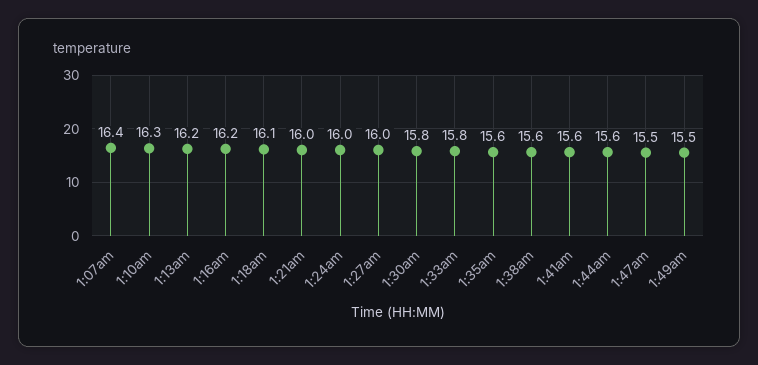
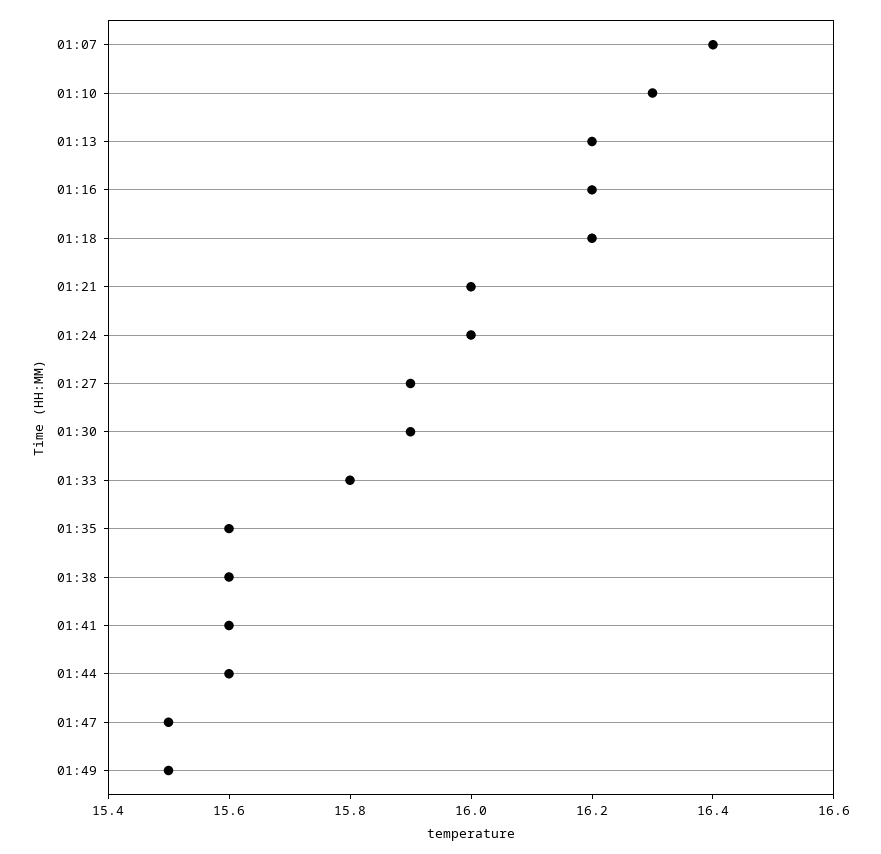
1:18am: 16.1 -> 16.2
1:27am: 16 -> 15.9
1:30am: 15.8 -> 15.9

